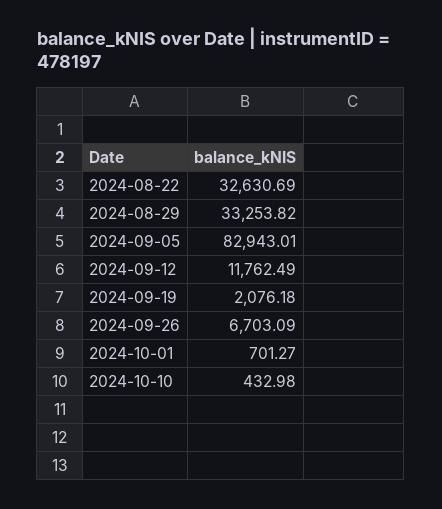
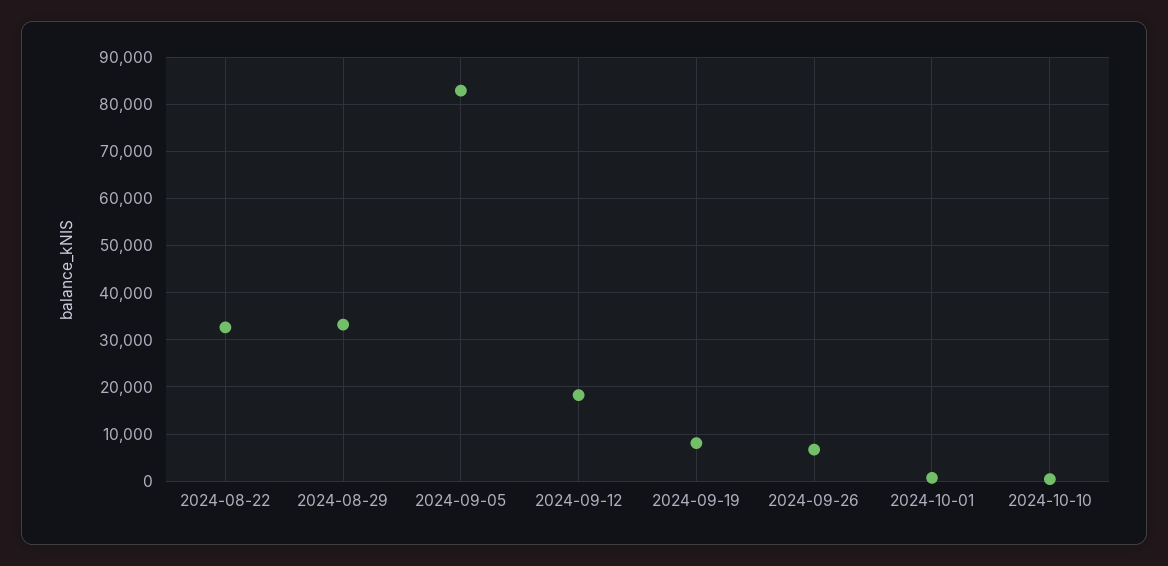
2024-09-12: 11762.49 -> 18000
2024-09-19: 2076.18 -> 8000

